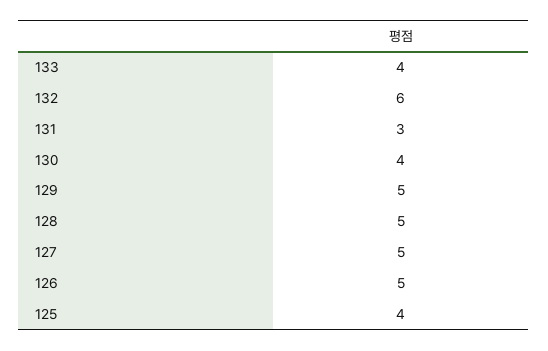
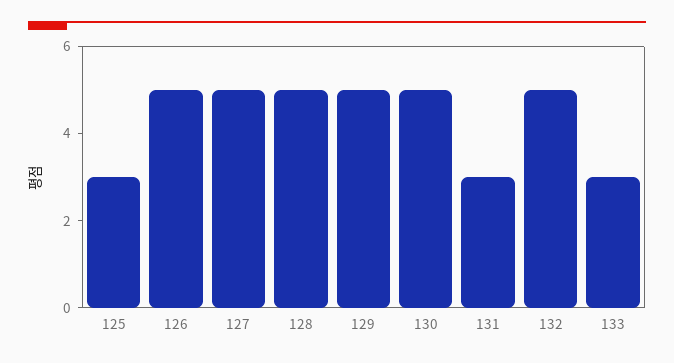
133: 4 -> 3
132: 6 -> 5
130: 4 -> 5
125: 4 -> 3

